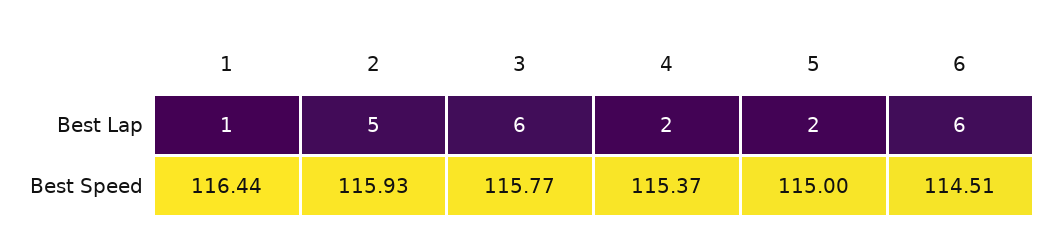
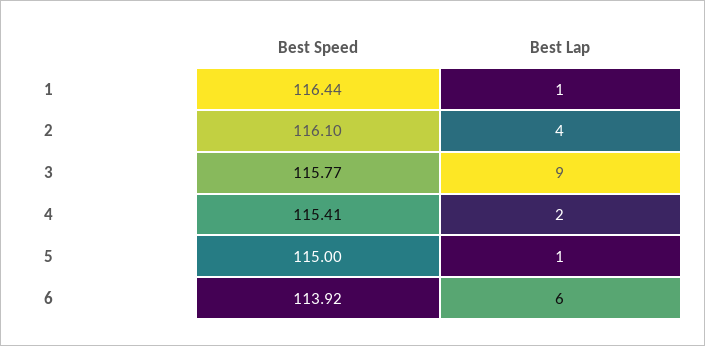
2, Best Lap: 5 -> 4
3, Best Lap: 6 -> 9
5, Best Lap: 2 -> 1
2, Best Speed: 115.93 -> 116.1
4, Best Speed: 115.37 -> 115.41
6, Best Speed: 114.51 -> 113.92

